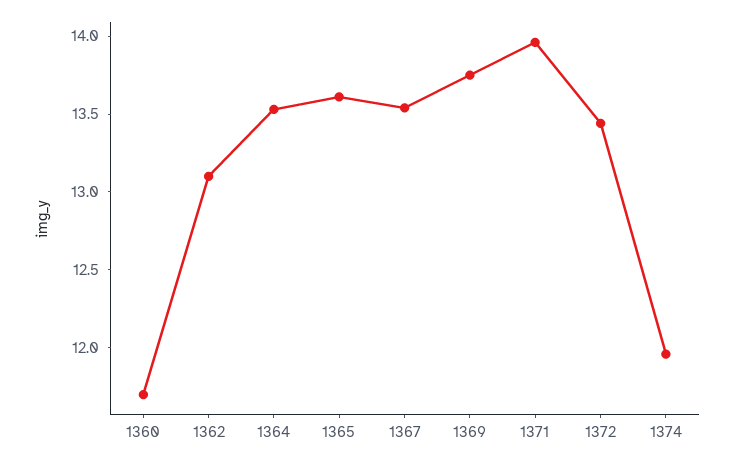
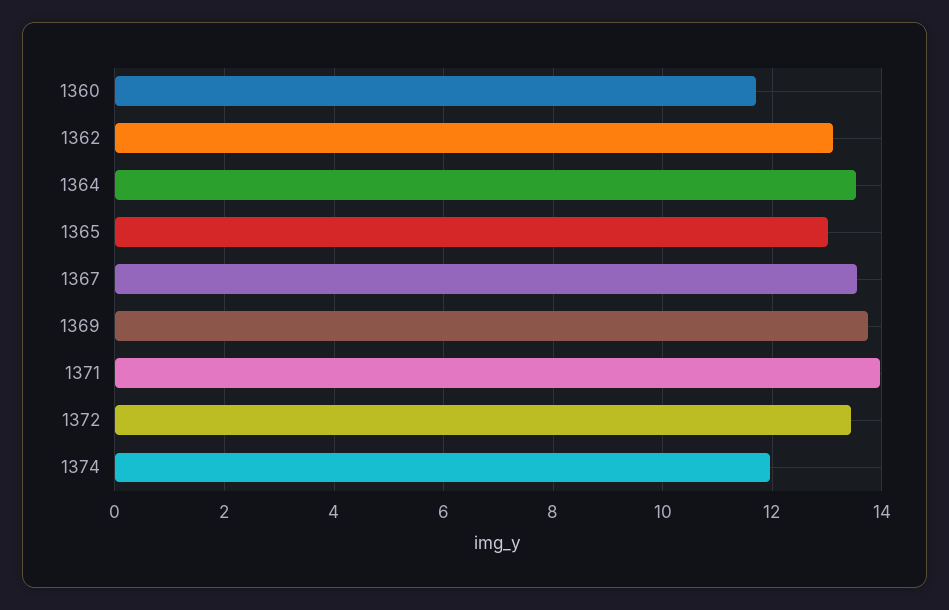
1365: 13.6 -> 13

